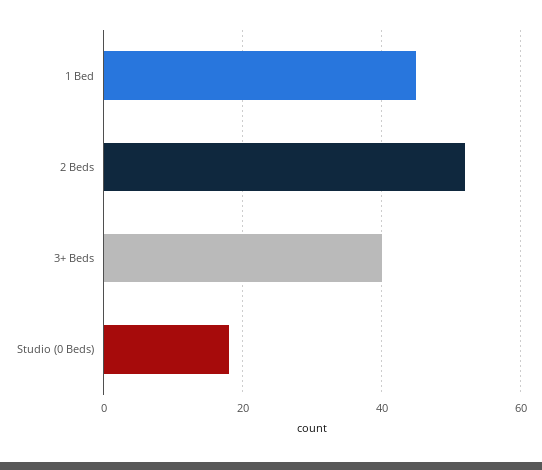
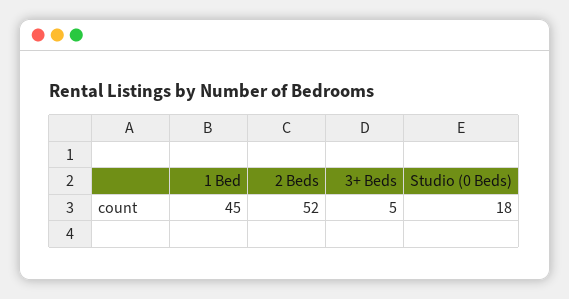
3+ Beds: 40 -> 5

